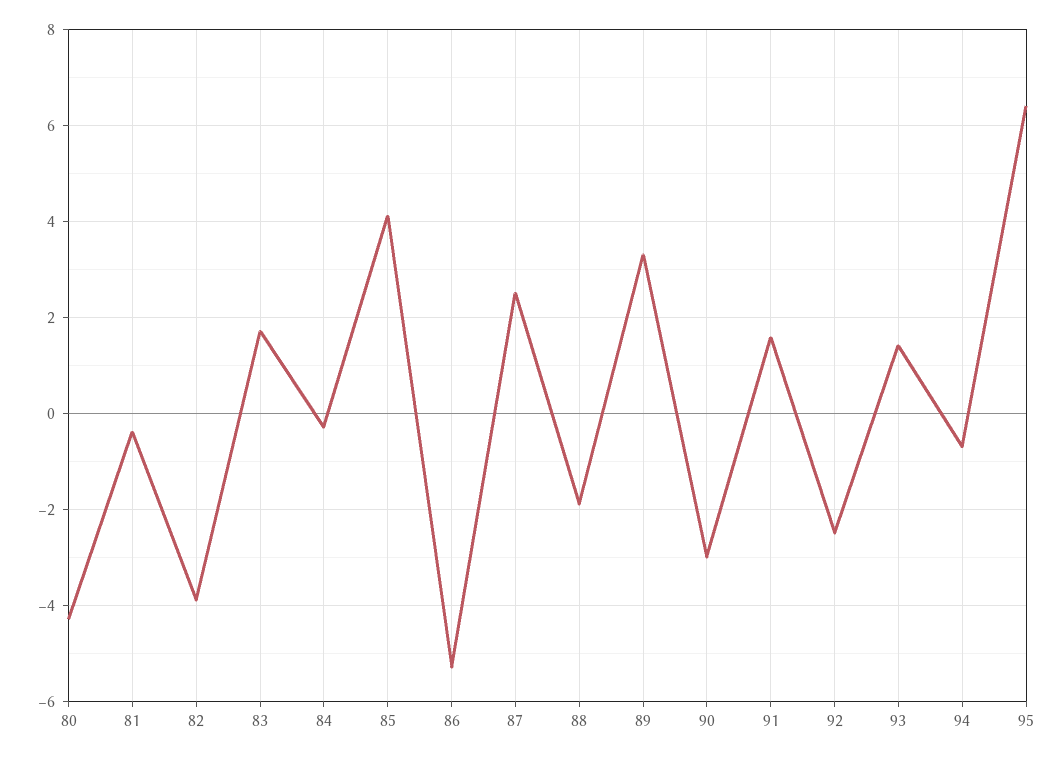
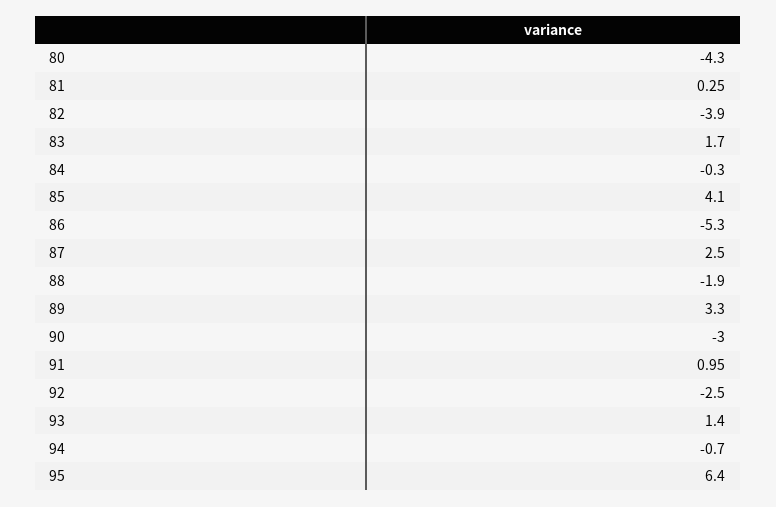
81: -0.4 -> 0.25
91: 1.6 -> 0.95

